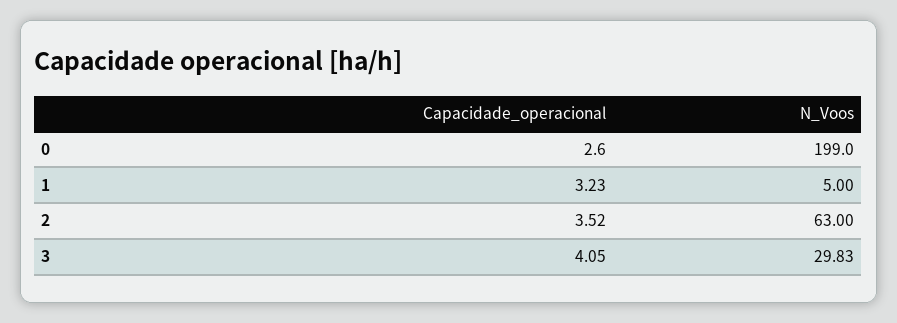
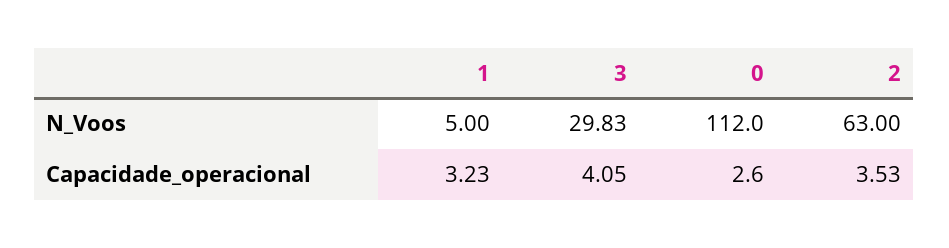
N_Voos, 0: 199 -> 112
Capacidade_operacional, 2: 3.52 -> 3.53

